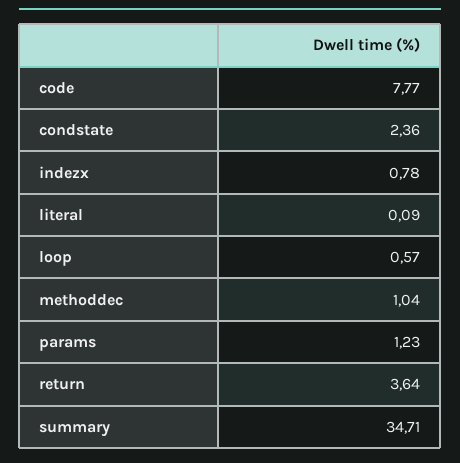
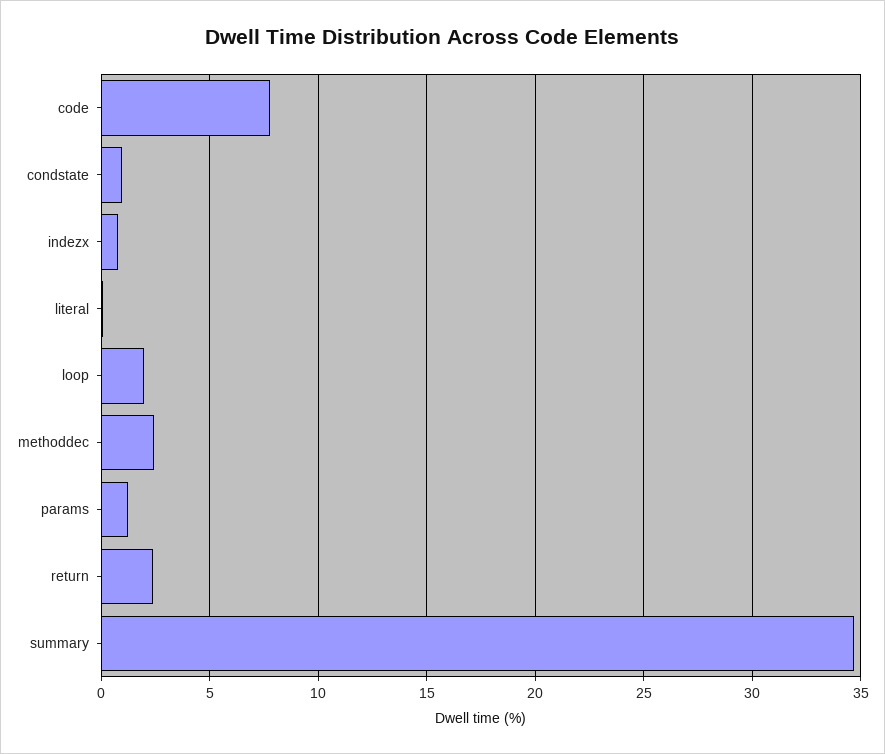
condstate: 2.36 -> 1
loop: 0.57 -> 2
methoddec: 1.04 -> 2.5
return: 3.64 -> 2.5

